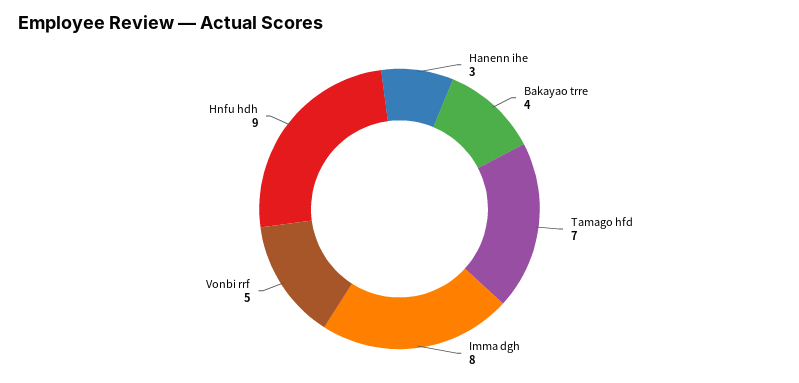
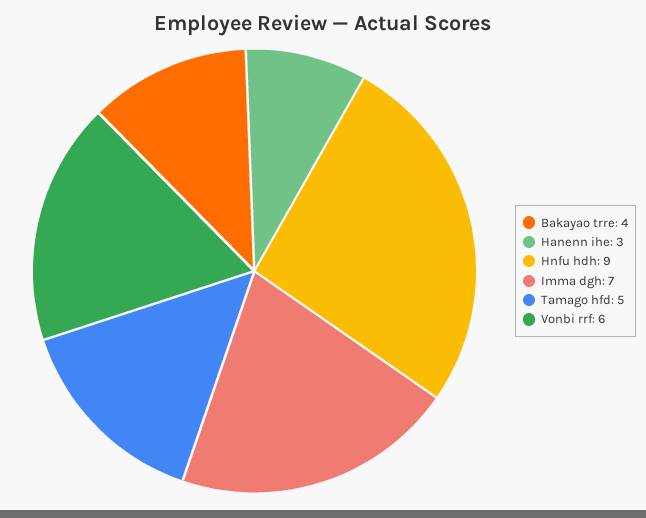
Tamago hfd: 7 -> 5
Imma dgh: 8 -> 7
Vonbi rrf: 5 -> 6

